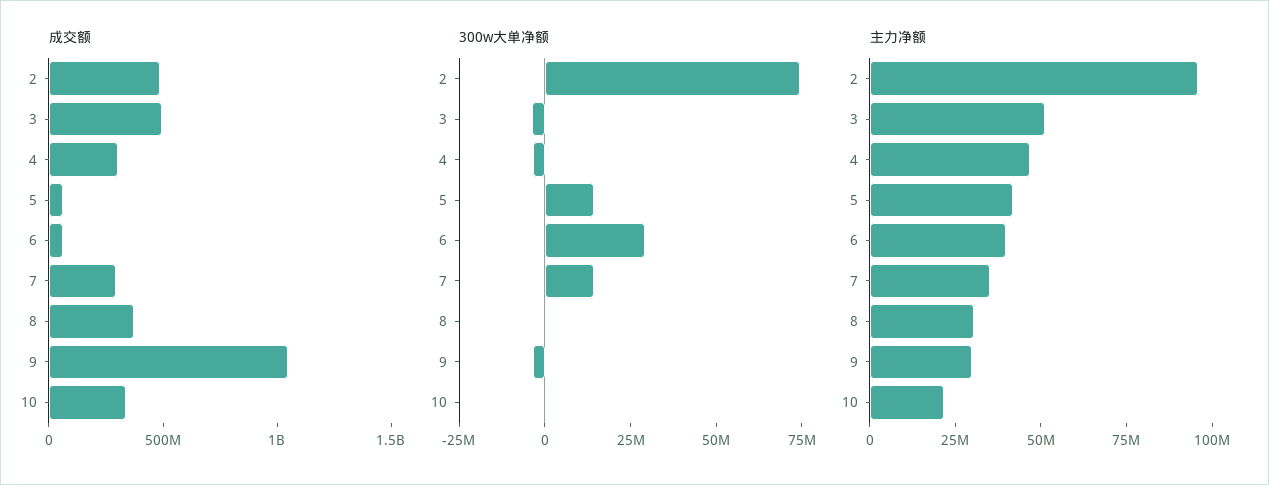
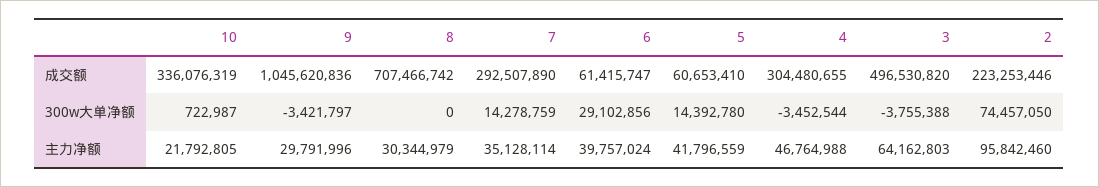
成交额, 2: 500000000 -> 223253446
成交额, 8: 400000000 -> 707466742
主力净额, 3: 50000000 -> 64162803

